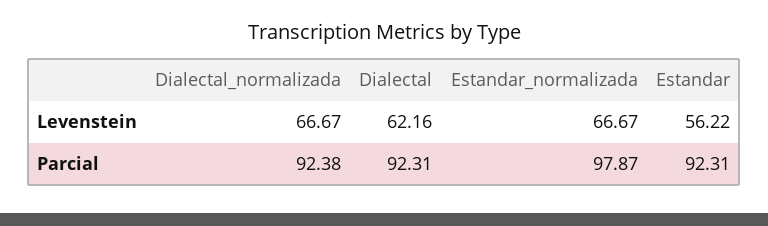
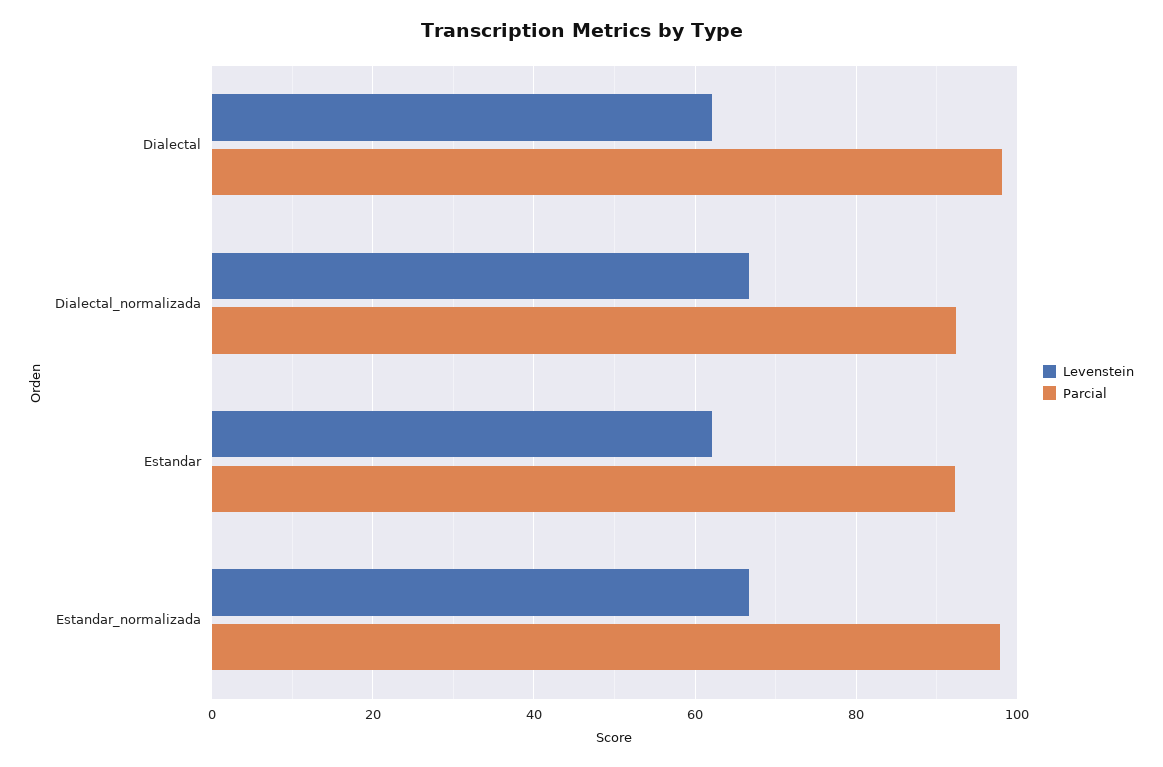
Levenstein, Estandar: 56.22 -> 62
Parcial, Dialectal: 92.31 -> 98

